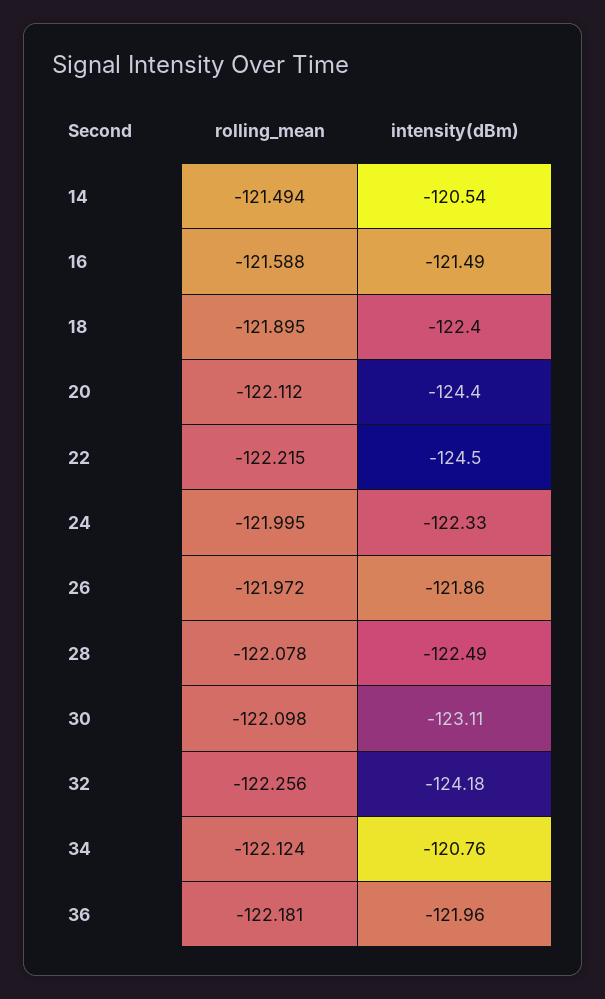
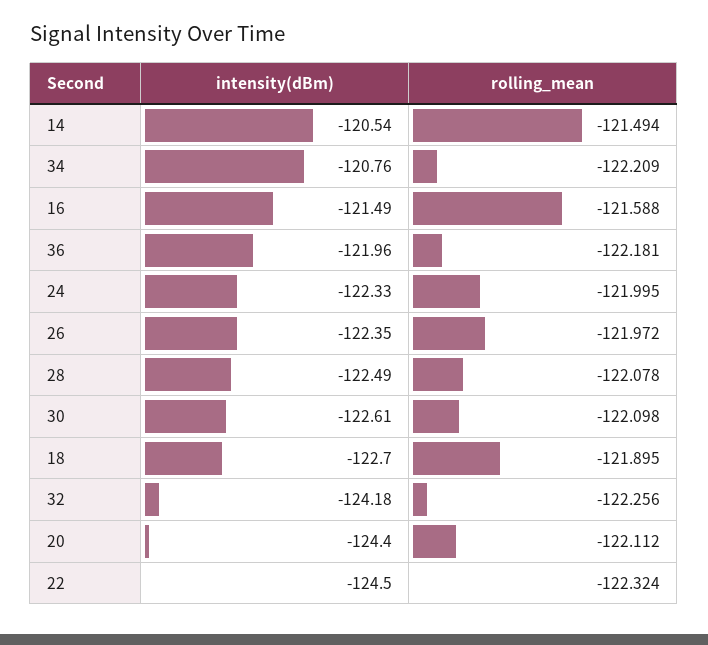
intensity(dBm), 18: -122.4 -> -122.7
rolling_mean, 22: -122.215 -> -122.324
intensity(dBm), 26: -121.86 -> -122.35
intensity(dBm), 30: -123.11 -> -122.61
rolling_mean, 34: -122.124 -> -122.209

